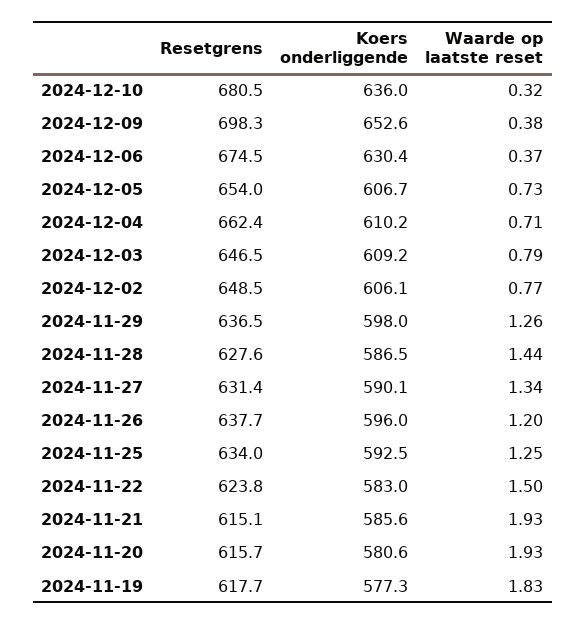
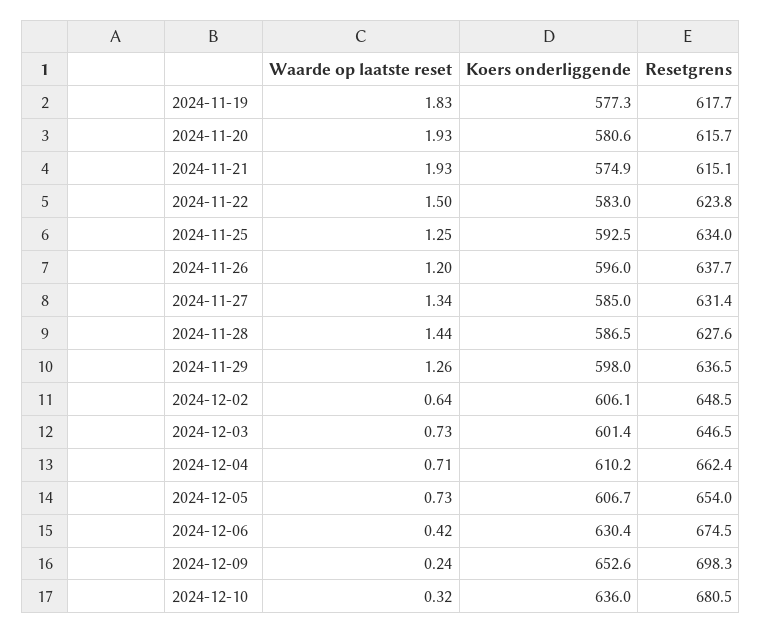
Waarde op laatste reset, 2024-12-09: 0.38 -> 0.24
Waarde op laatste reset, 2024-12-06: 0.37 -> 0.42
Koers onderliggende, 2024-12-03: 609.2 -> 601.4
Waarde op laatste reset, 2024-12-03: 0.79 -> 0.73
Waarde op laatste reset, 2024-12-02: 0.77 -> 0.64
Koers onderliggende, 2024-11-27: 590.1 -> 585
Koers onderliggende, 2024-11-21: 585.6 -> 574.9

